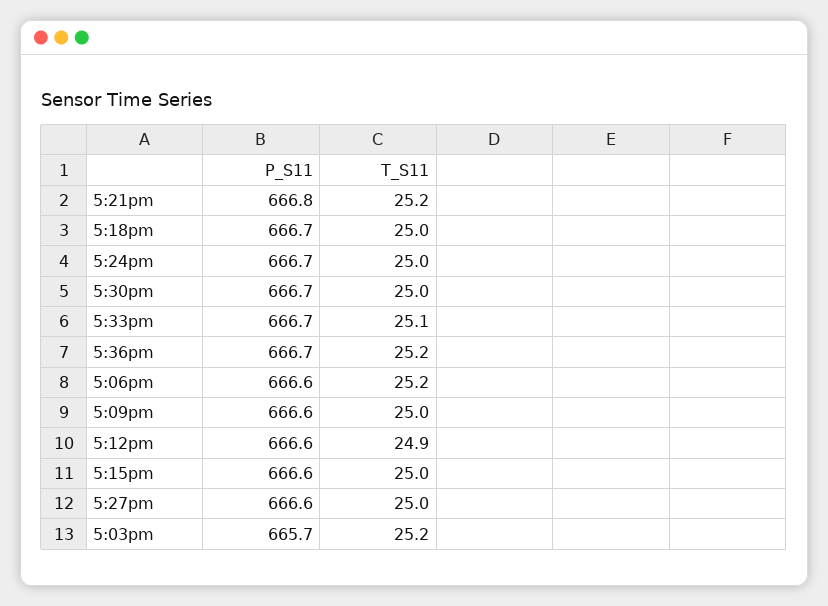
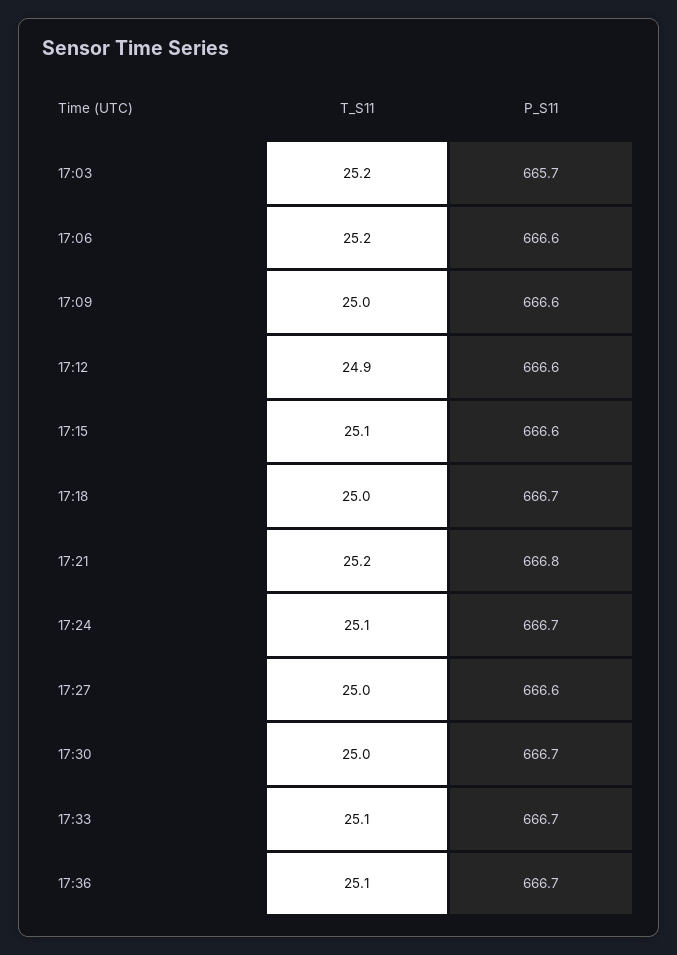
T_S11, 5:24pm: 25 -> 25.1
T_S11, 5:36pm: 25.2 -> 25.1
T_S11, 5:15pm: 25 -> 25.1

